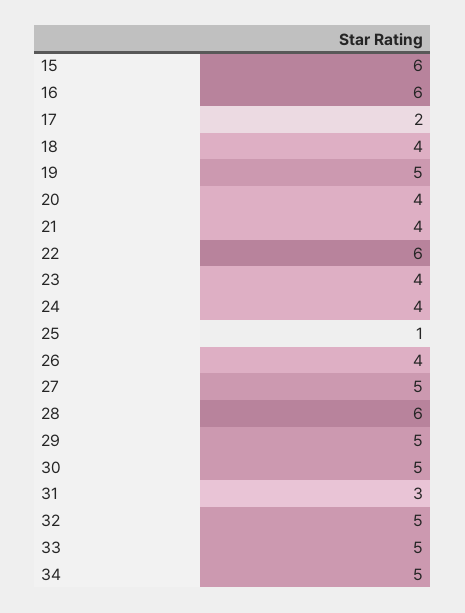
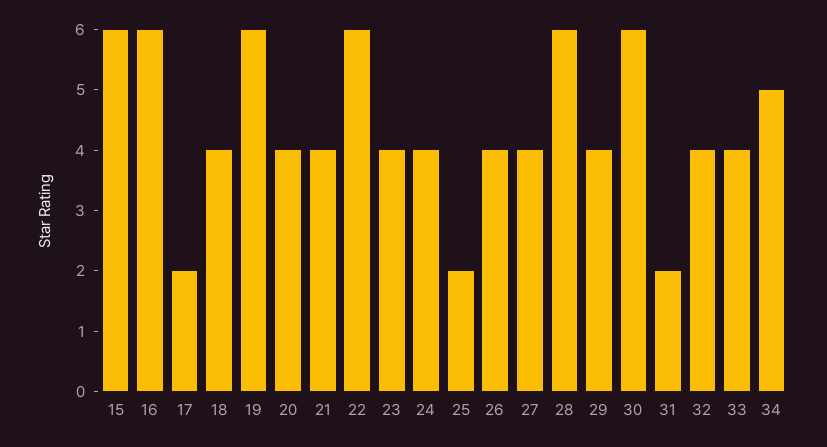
19: 5 -> 6
25: 1 -> 2
27: 5 -> 4
29: 5 -> 4
30: 5 -> 6
31: 3 -> 2
32: 5 -> 4
33: 5 -> 4

